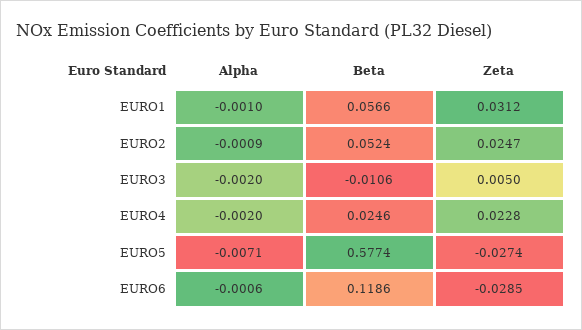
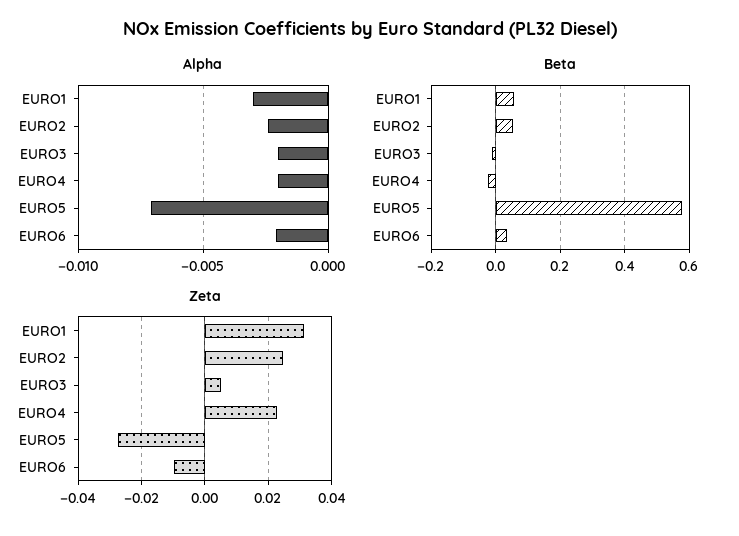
Alpha, EURO1: -0.001 -> -0.003
Alpha, EURO2: -0.0009 -> -0.0025
Beta, EURO4: 0.0246 -> -0.02
Alpha, EURO6: -0.0006 -> -0.002
Beta, EURO6: 0.1186 -> 0.04
Zeta, EURO6: -0.0285 -> -0.01

